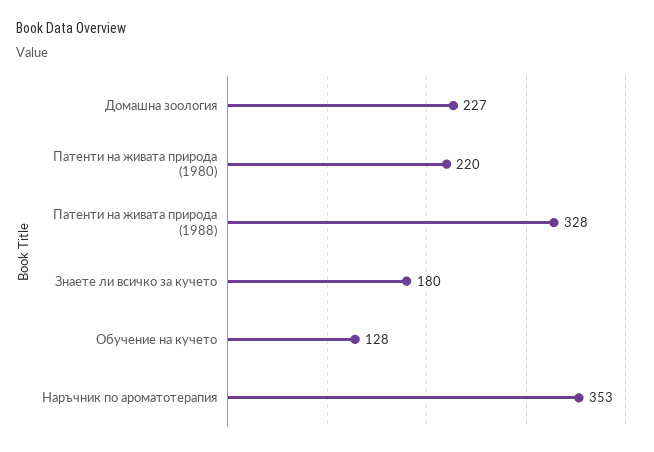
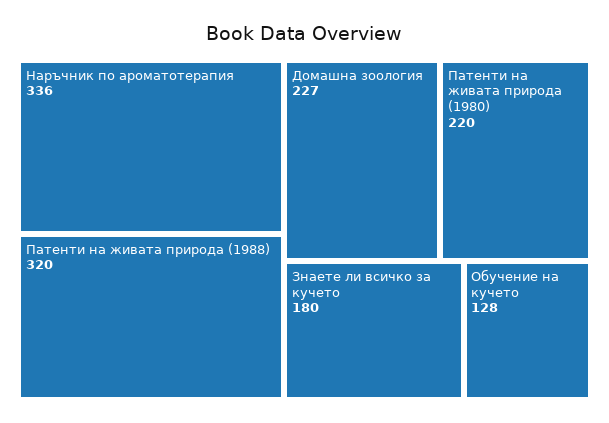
Патенти на живата природа (1988): 328 -> 320
Наръчник по ароматотерапия: 353 -> 336

